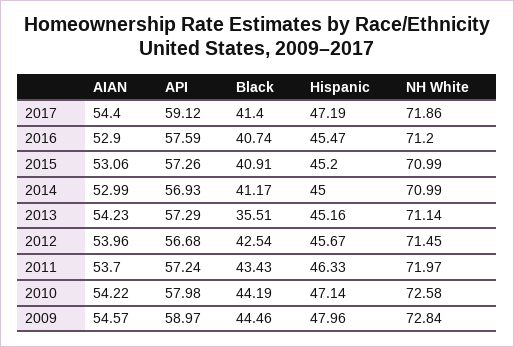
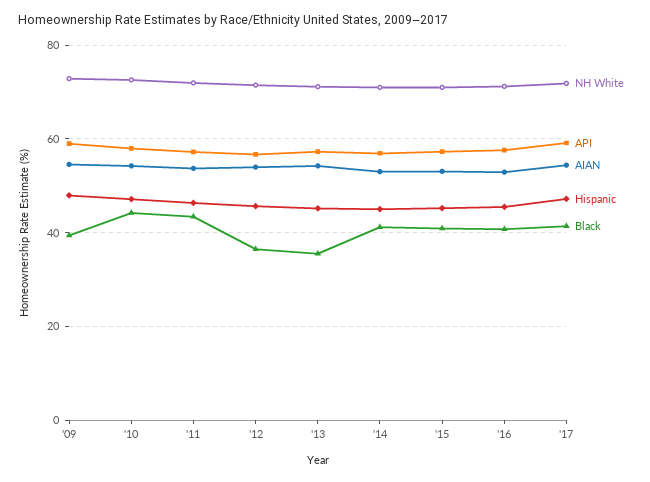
Black, 2012: 42.54 -> 36
Black, 2009: 44.46 -> 40

